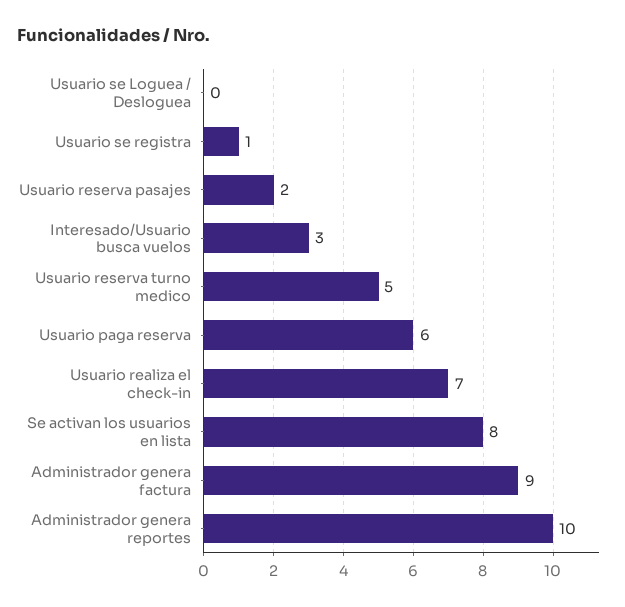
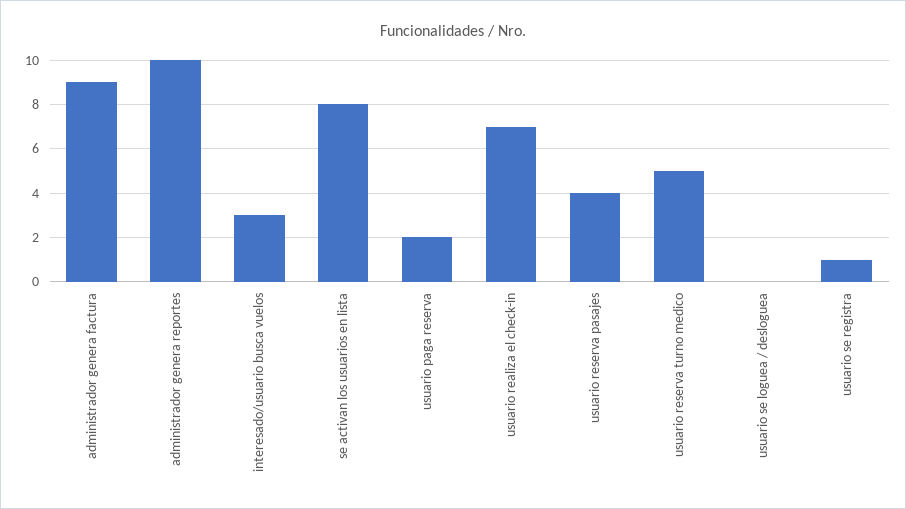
Usuario reserva pasajes: 2 -> 4
Usuario paga reserva: 6 -> 2

